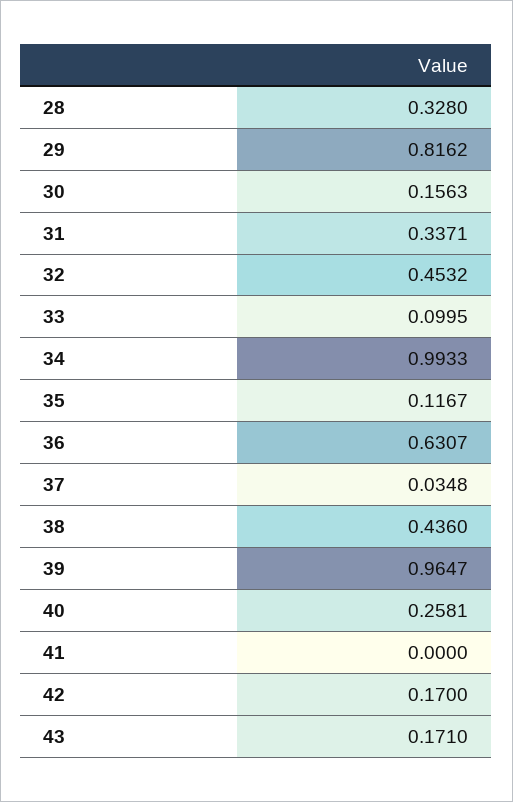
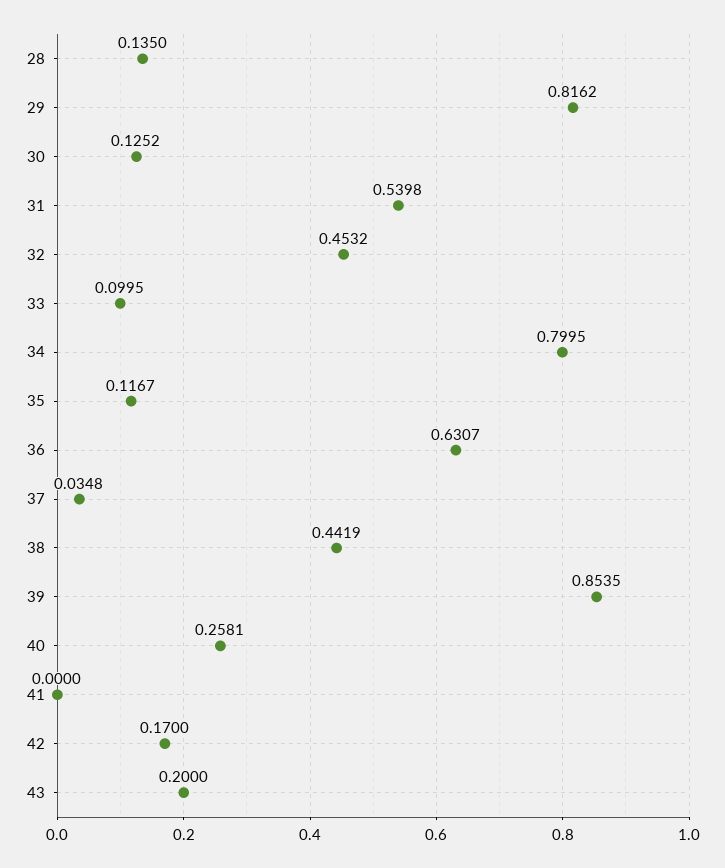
28: 0.328 -> 0.135
30: 0.1563 -> 0.1252
31: 0.3371 -> 0.5398
34: 0.9933 -> 0.7995
38: 0.436 -> 0.4419
39: 0.9647 -> 0.8535
43: 0.171 -> 0.2

